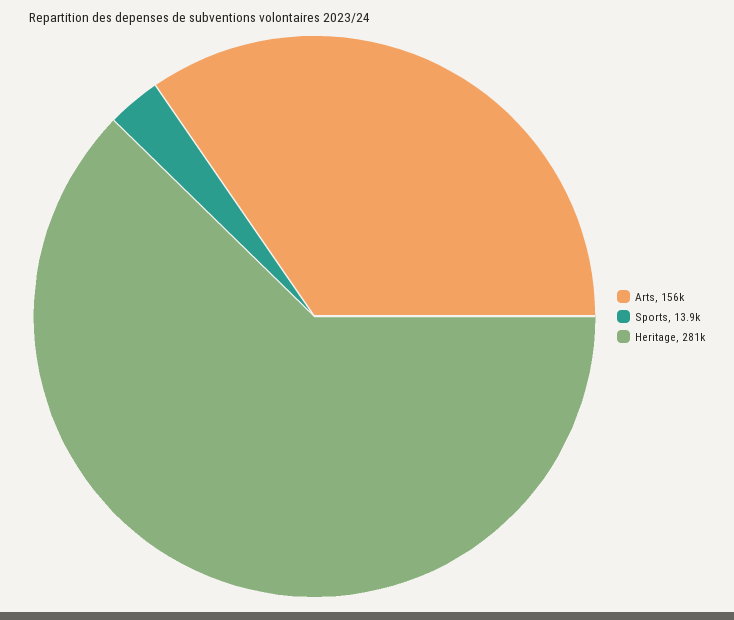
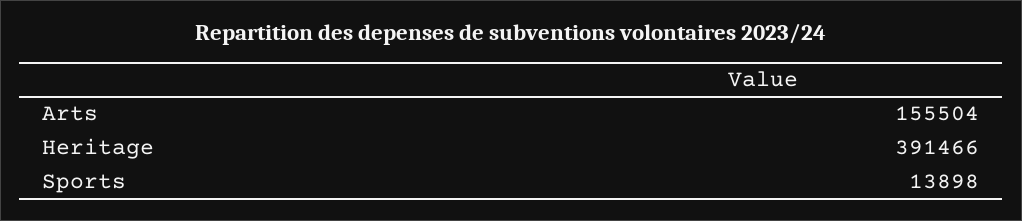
Heritage: 281000 -> 391466

